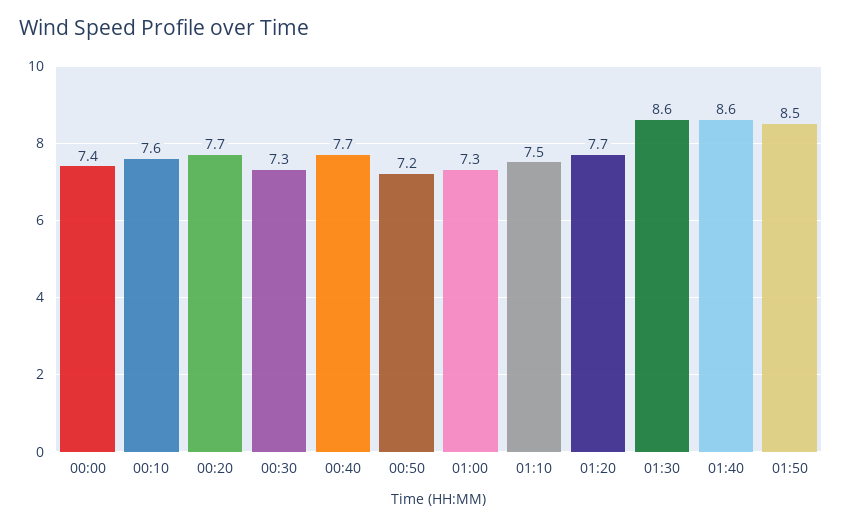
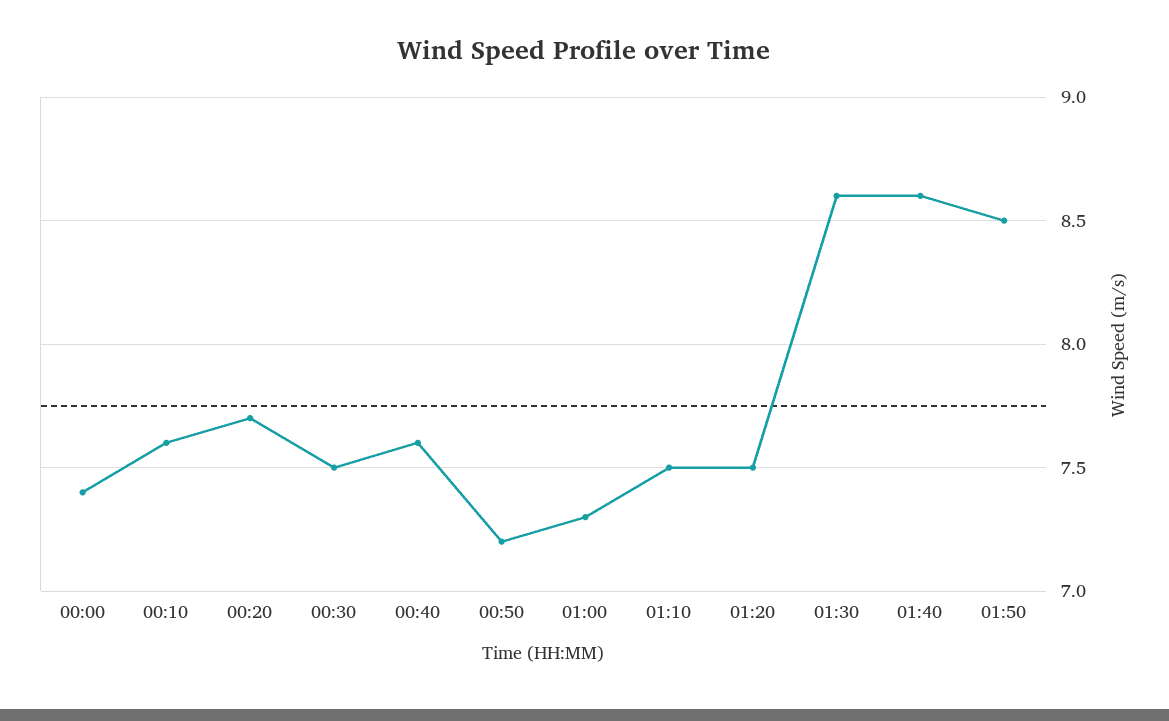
00:30: 7.3 -> 7.5
00:40: 7.7 -> 7.6
01:20: 7.7 -> 7.5

